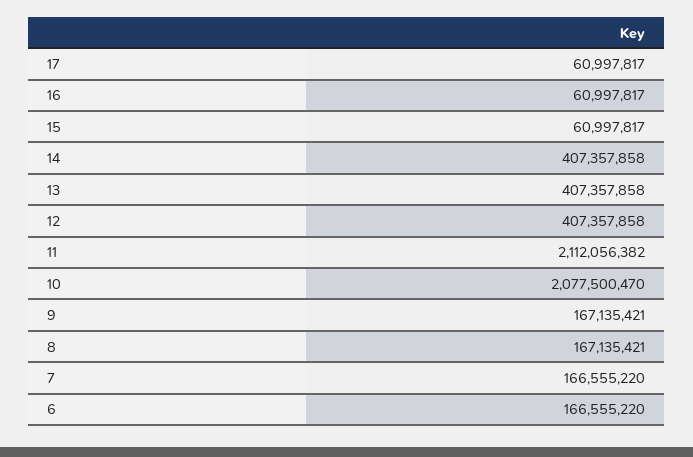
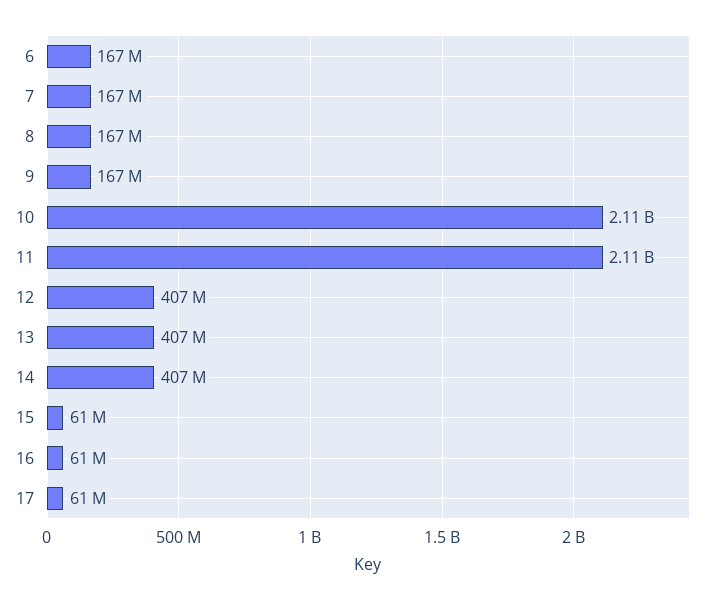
10: 2077500470 -> 2110000000

